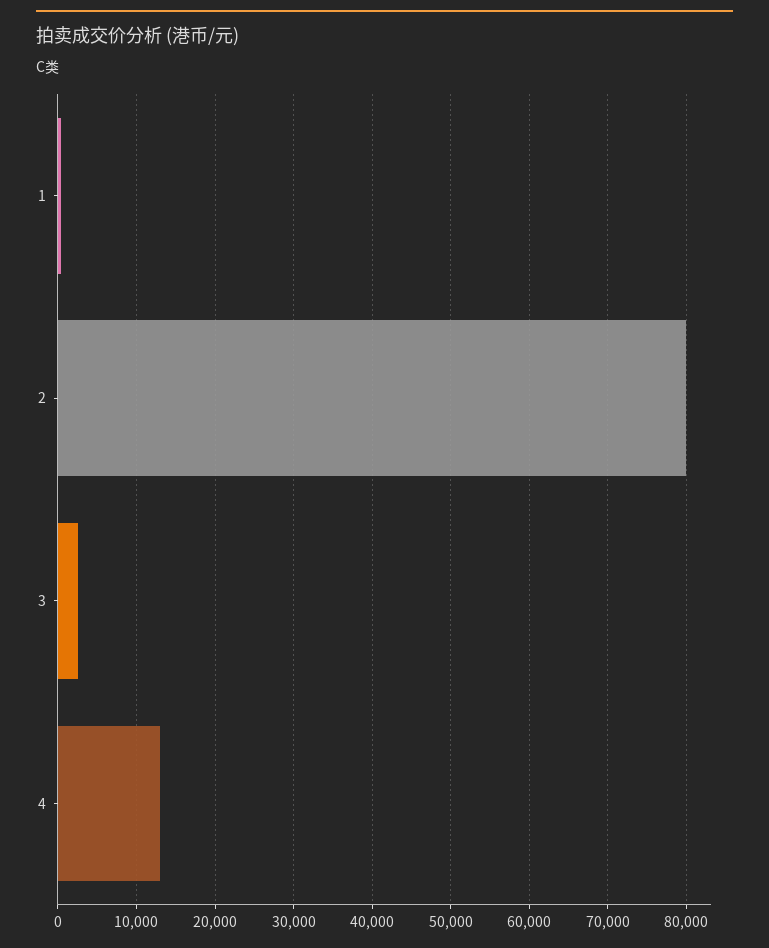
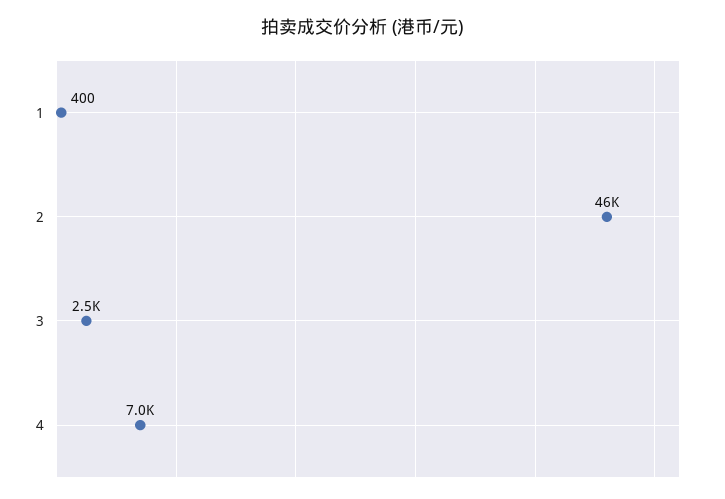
2: 80000 -> 46000
4: 13000 -> 7000

